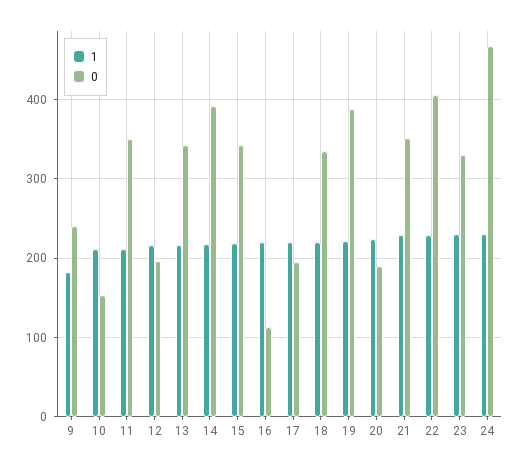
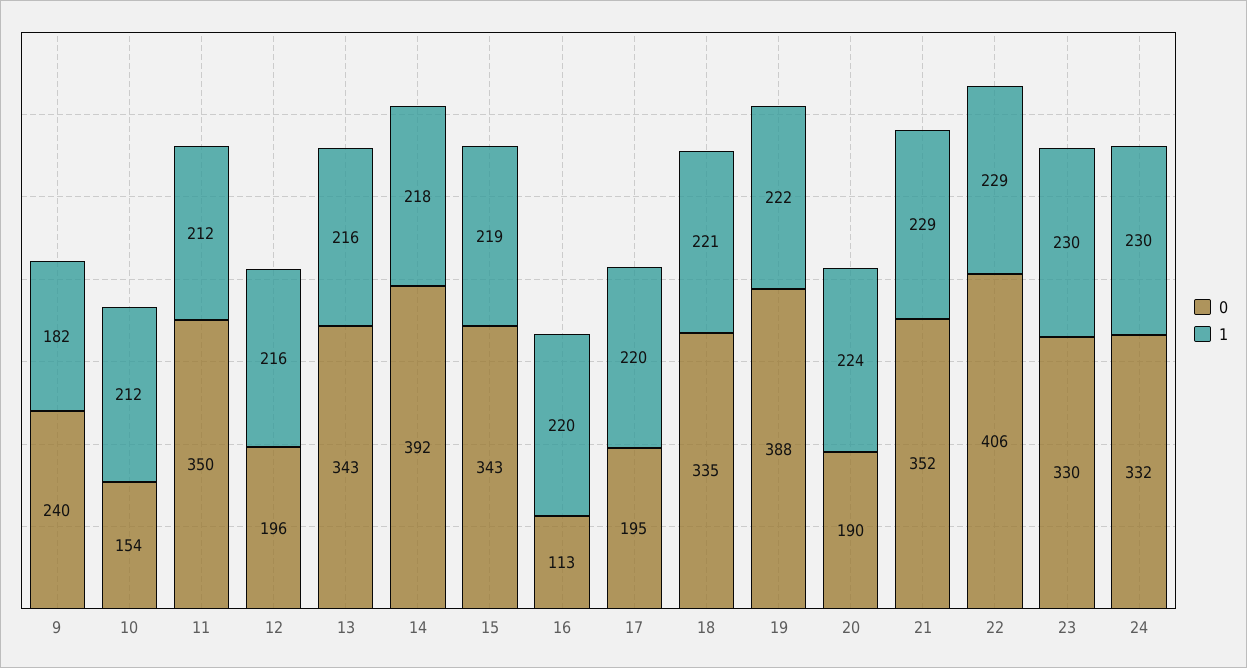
0, 24: 470 -> 332

